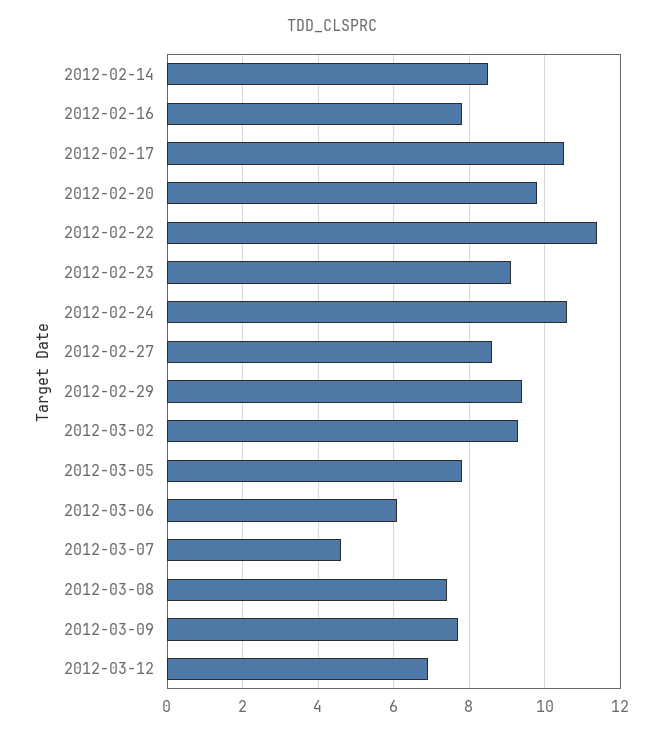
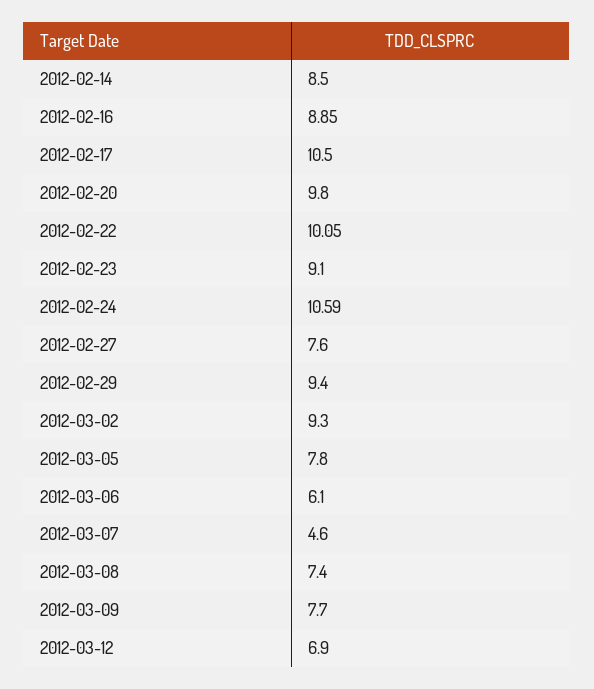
2012-02-16: 7.8 -> 8.85
2012-02-22: 11.4 -> 10.05
2012-02-27: 8.6 -> 7.6

